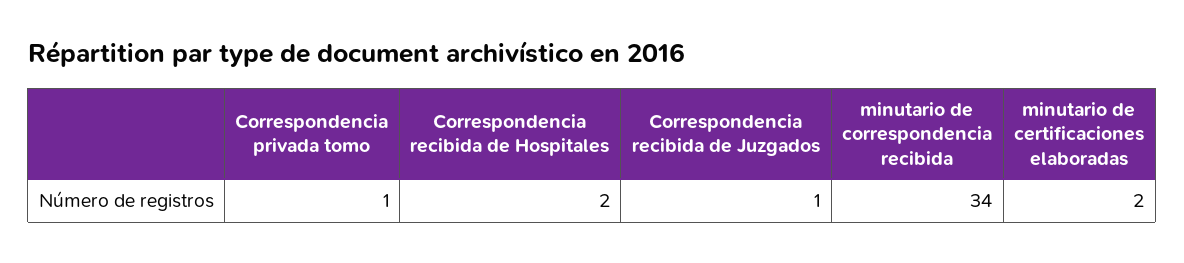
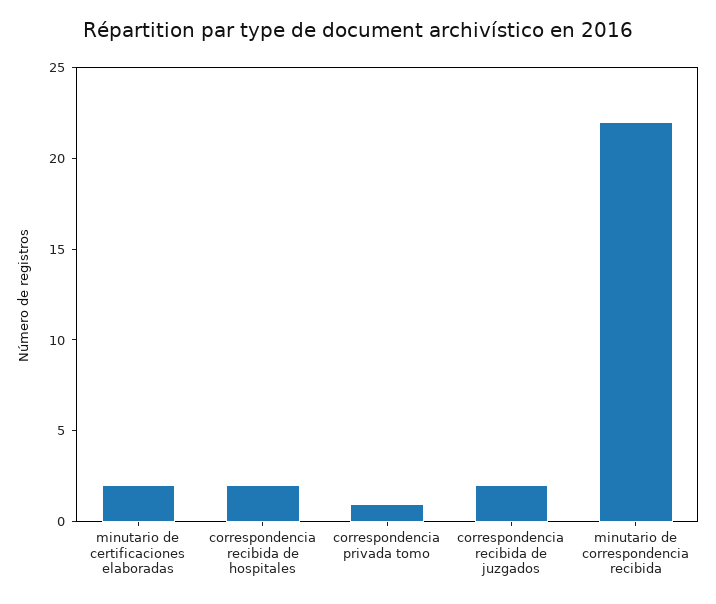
Correspondencia recibida de Juzgados: 1 -> 2
minutario de correspondencia recibida: 34 -> 22

